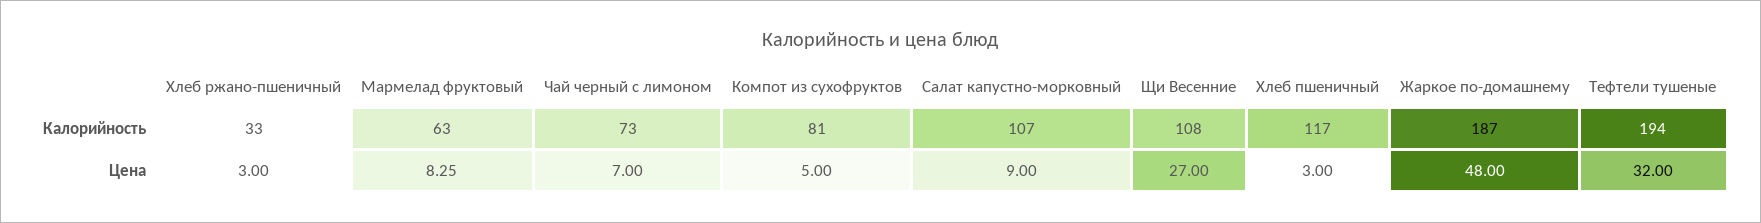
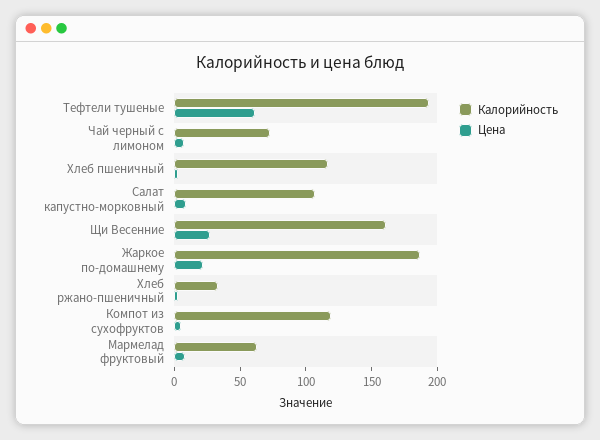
Калорийность, Компот из сухофруктов: 81 -> 120
Калорийность, Щи Весенние: 108 -> 160
Цена, Жаркое по-домашнему: 48 -> 20
Цена, Тефтели тушеные: 32 -> 60

